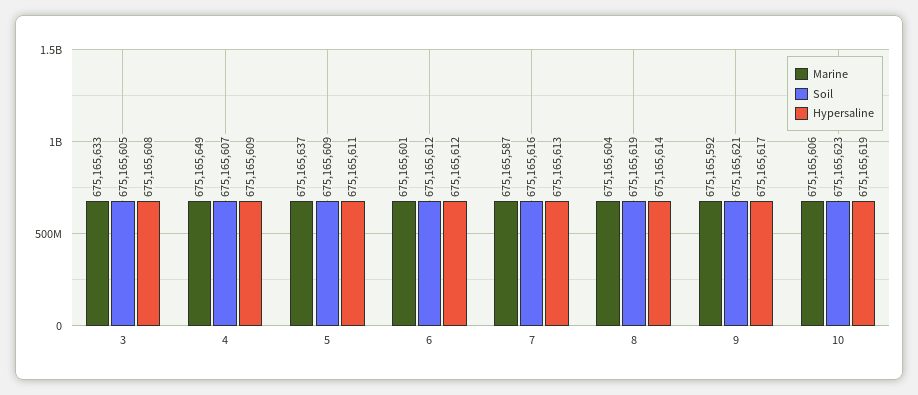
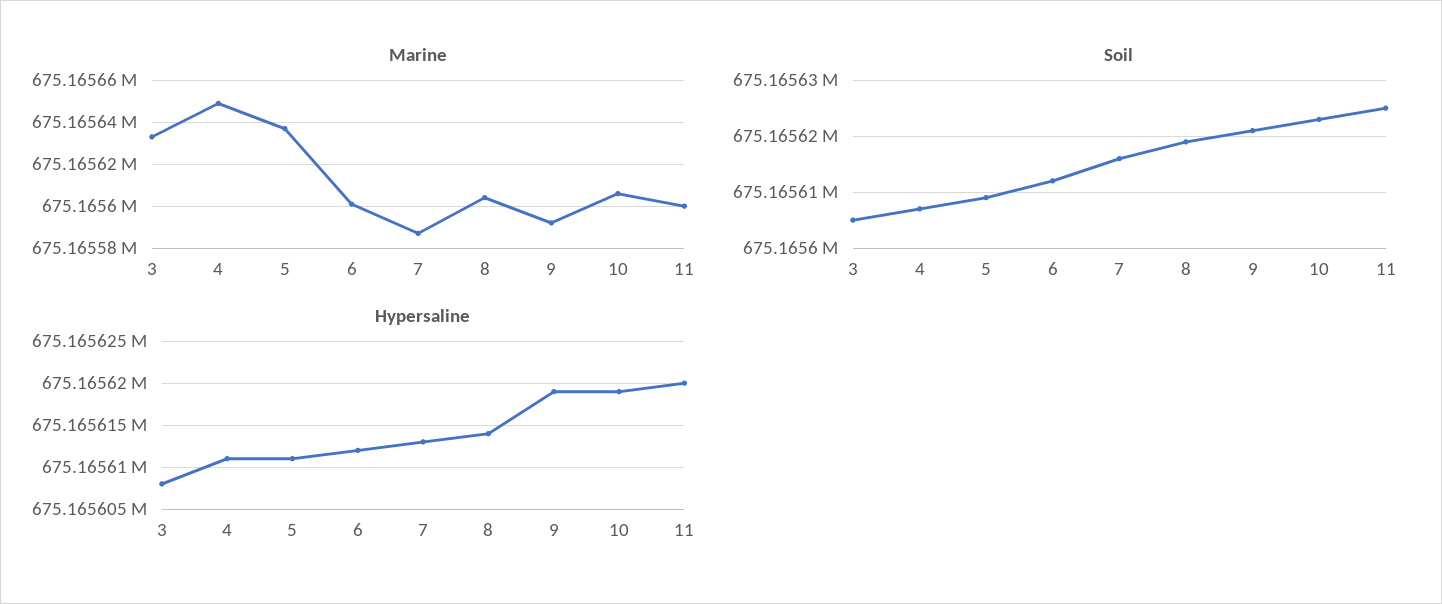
Hypersaline, 4: 675165609 -> 675165611
Hypersaline, 9: 675165617 -> 675165619
Marine, 11: none -> 675165600
Soil, 11: none -> 675165625
Hypersaline, 11: none -> 675165620

